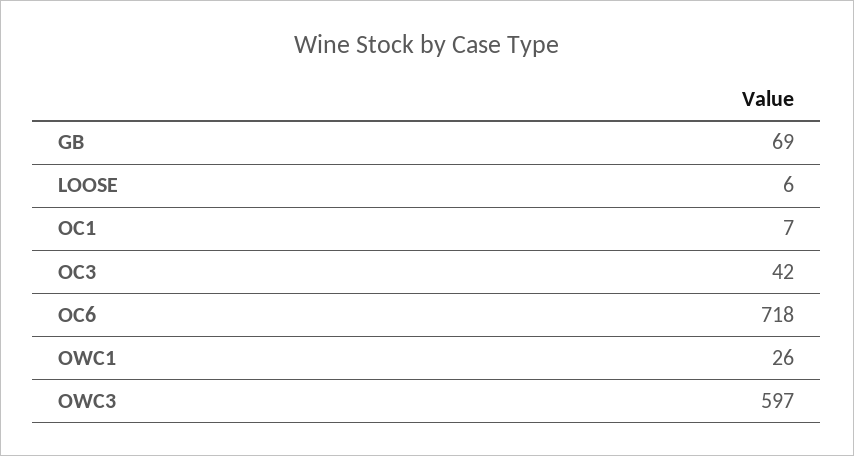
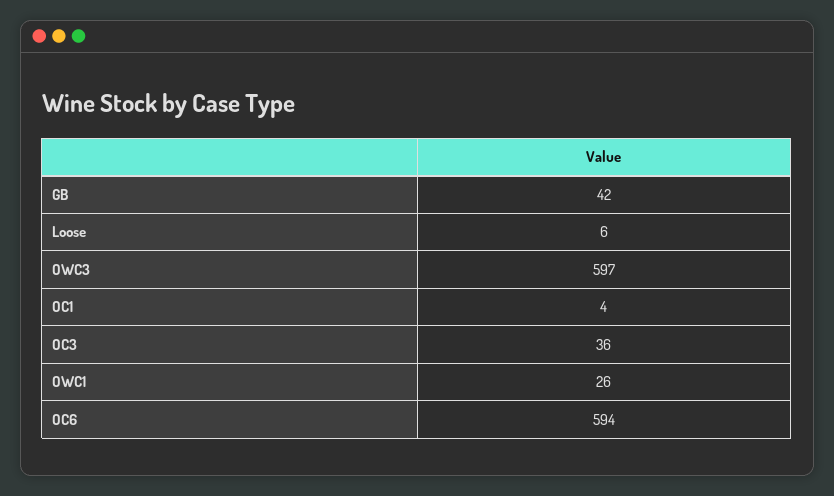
GB: 69 -> 42
OC1: 7 -> 4
OC3: 42 -> 36
OC6: 718 -> 594

